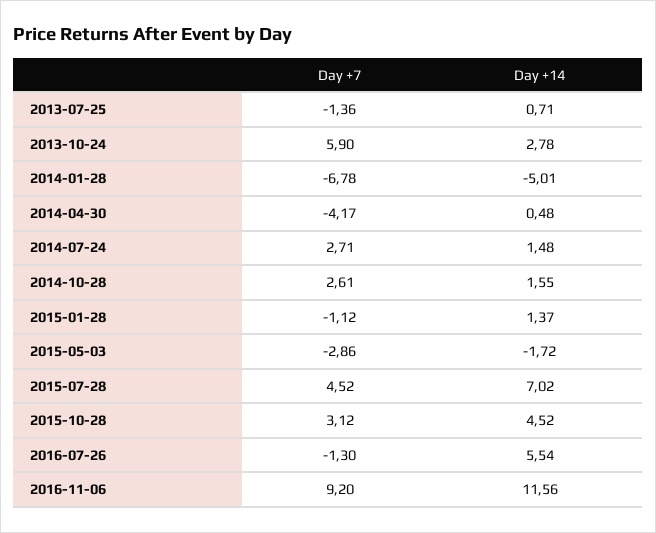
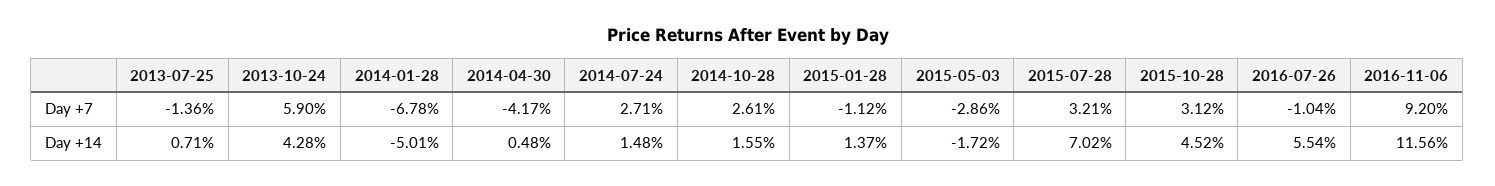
Day +14, 2013-10-24: 2.78 -> 4.28
Day +7, 2015-07-28: 4.52 -> 3.21
Day +7, 2016-07-26: -1.3 -> -1.04

